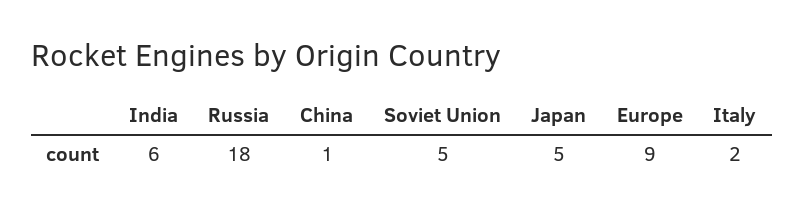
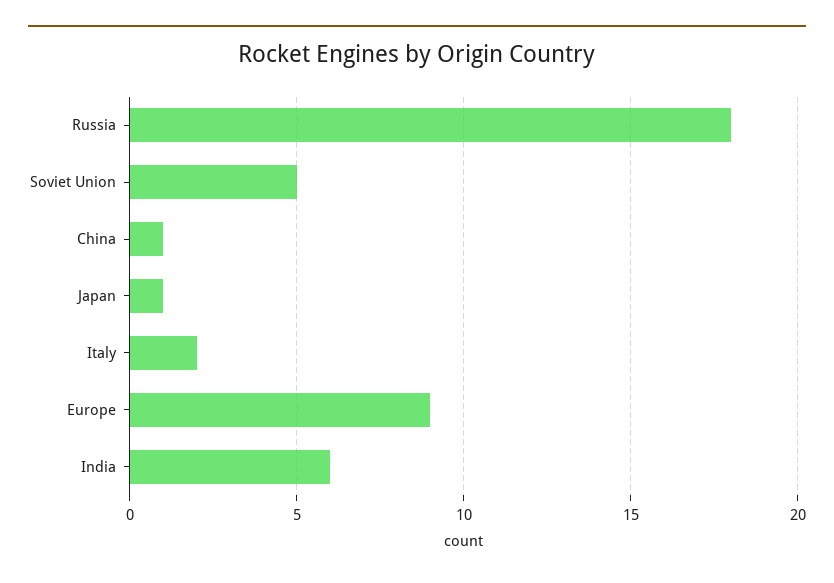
Japan: 5 -> 1

